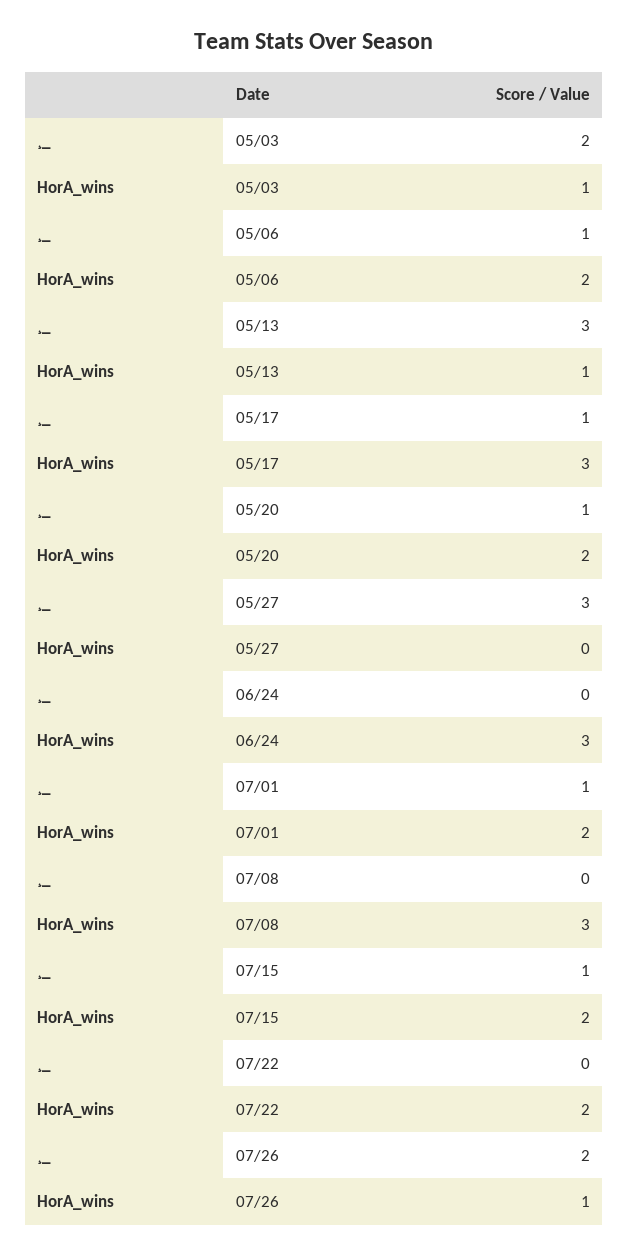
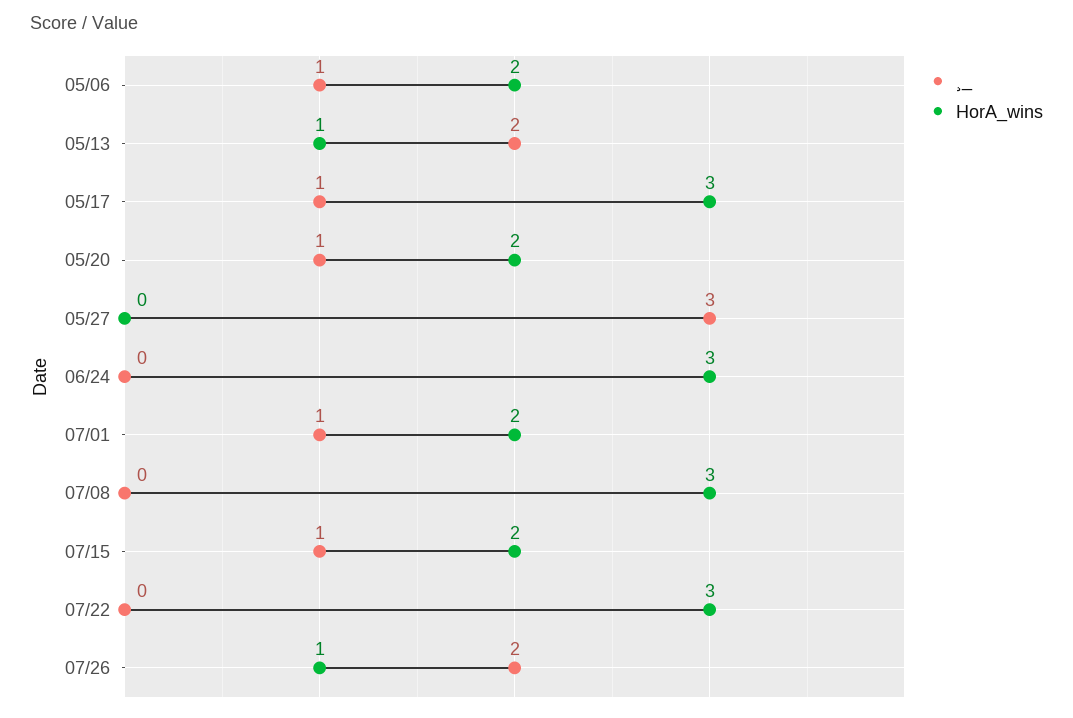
¸_, 05/03: 2 -> none
HorA_wins, 05/03: 1 -> none
¸_, 05/13: 3 -> 2
HorA_wins, 07/22: 2 -> 3

